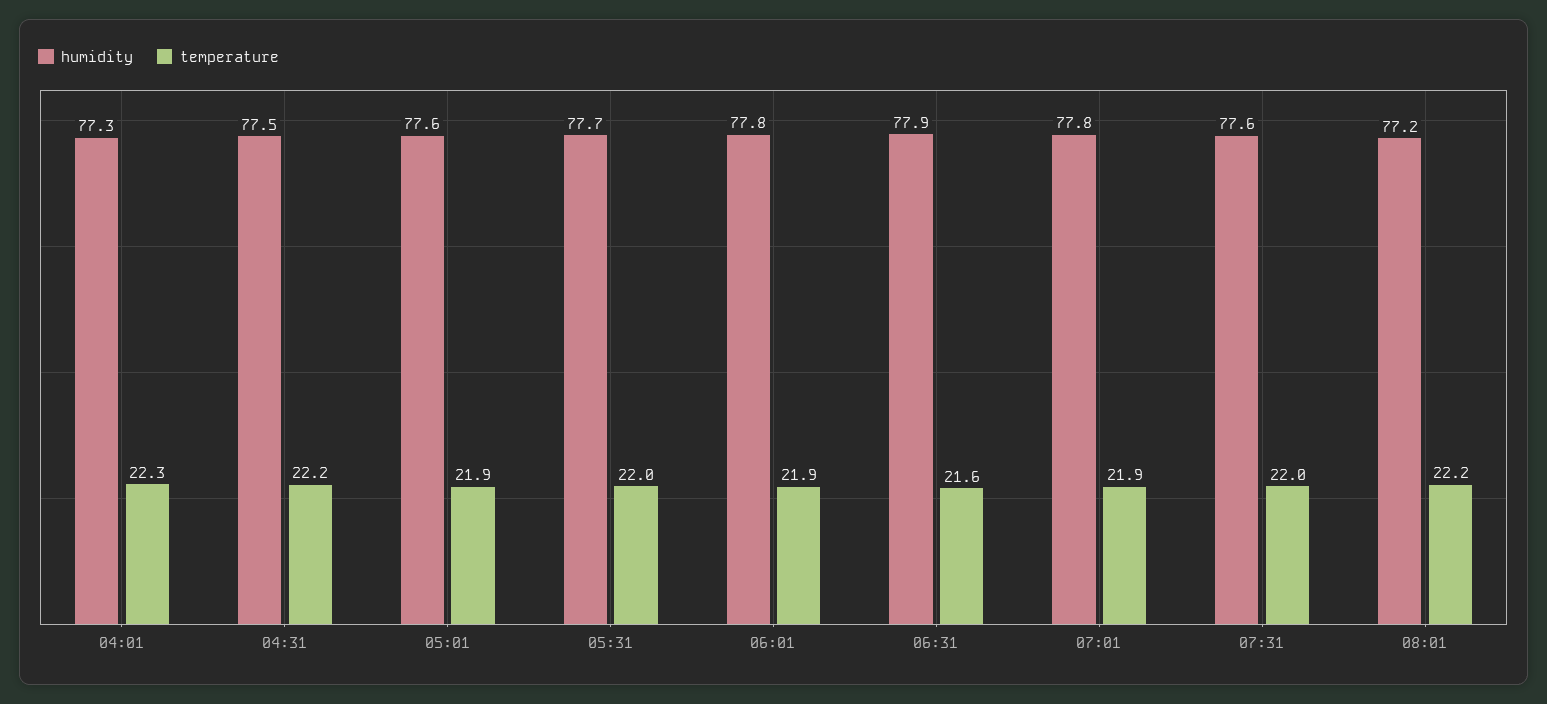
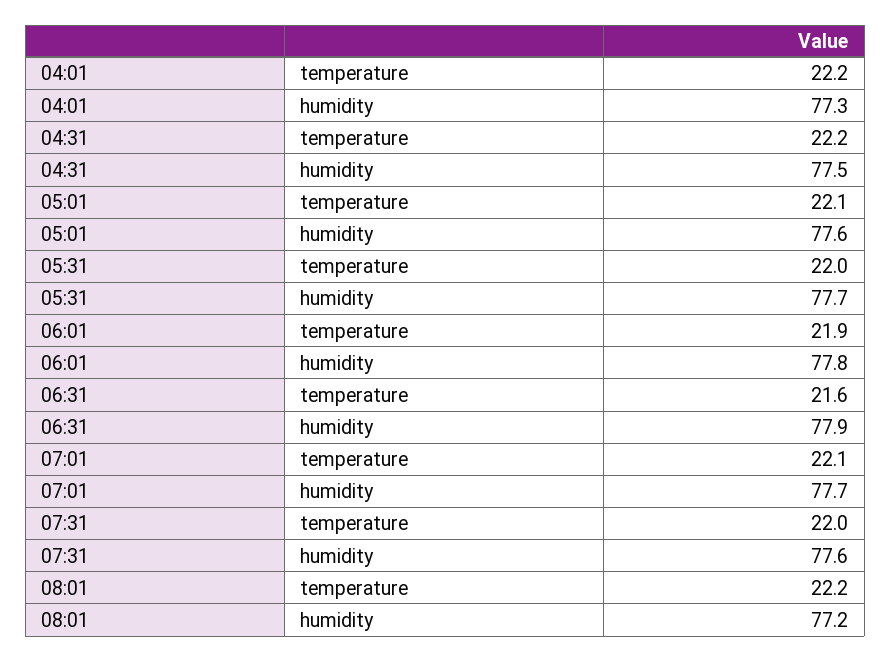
temperature, 04:01: 22.3 -> 22.2
temperature, 05:01: 21.9 -> 22.1
humidity, 07:01: 77.8 -> 77.7
temperature, 07:01: 21.9 -> 22.1

